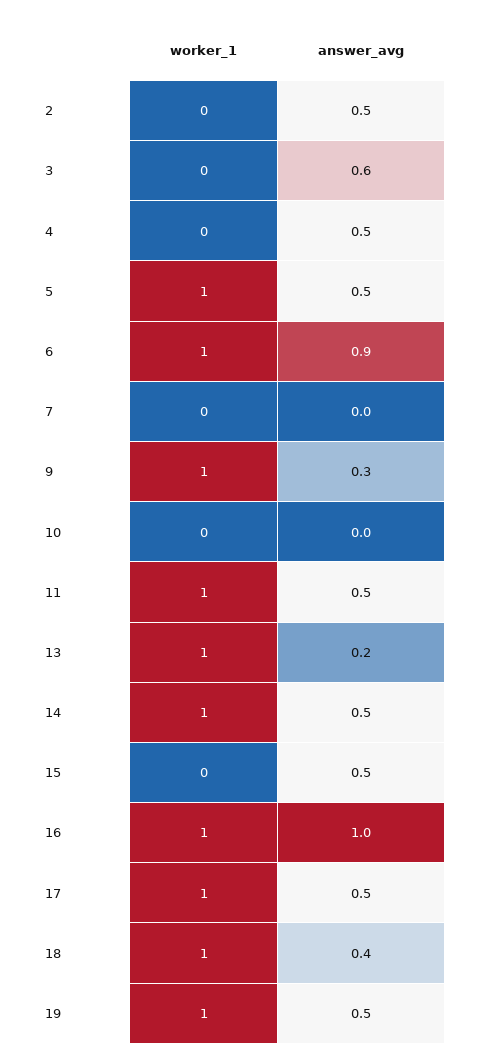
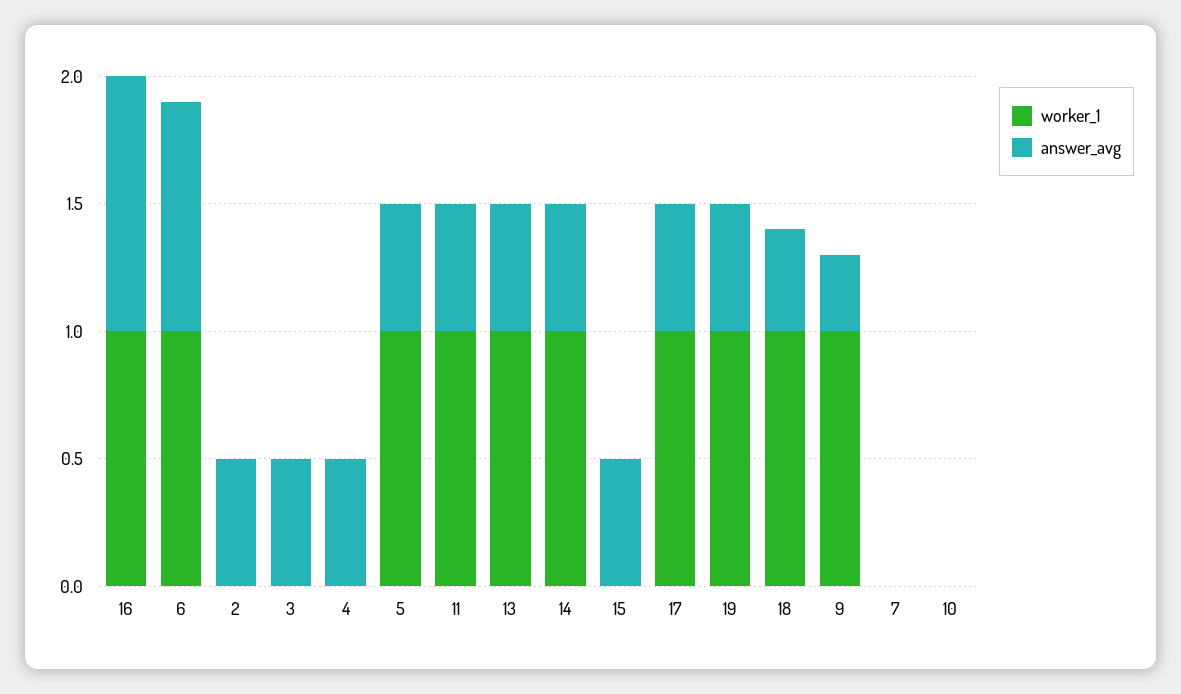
answer_avg, 3: 0.6 -> 0.5
answer_avg, 13: 0.2 -> 0.5

